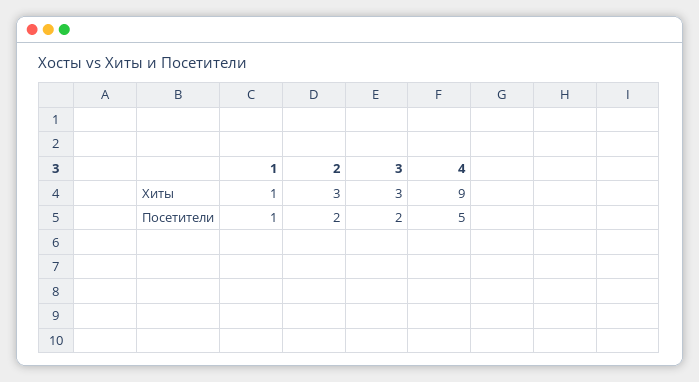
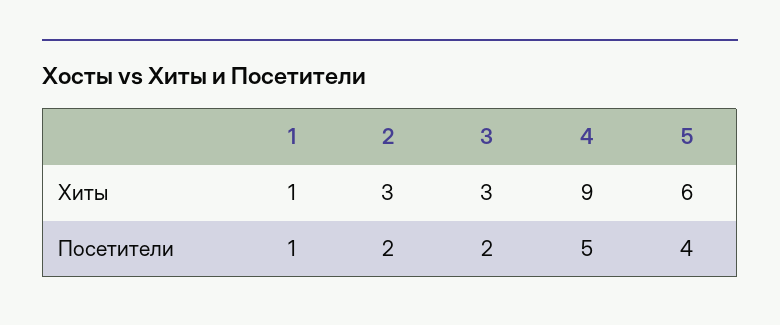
5, Хиты: none -> 6
5, Посетители: none -> 4

